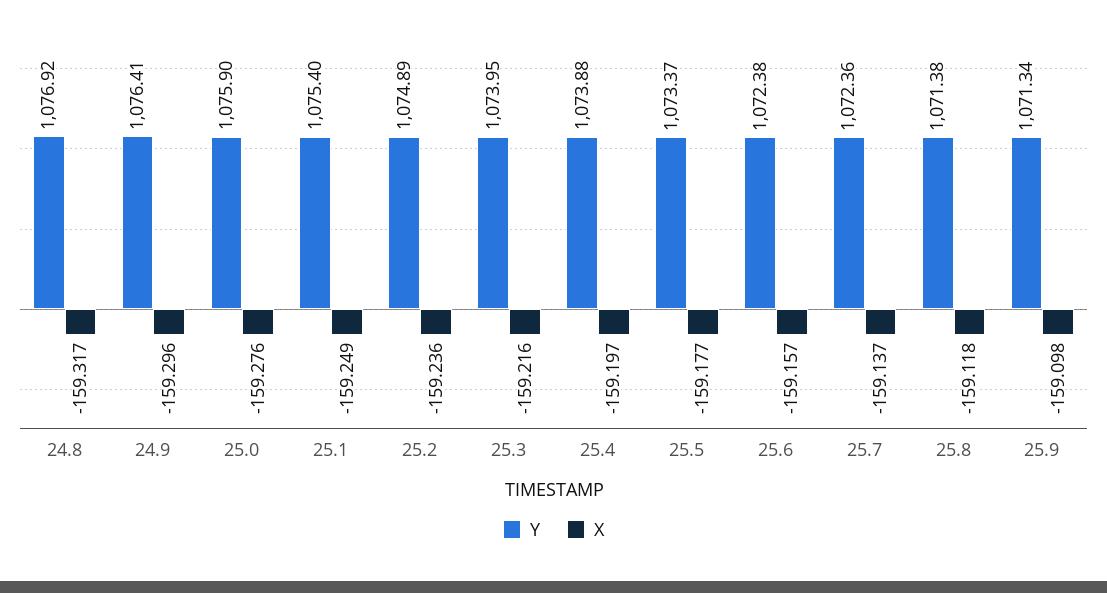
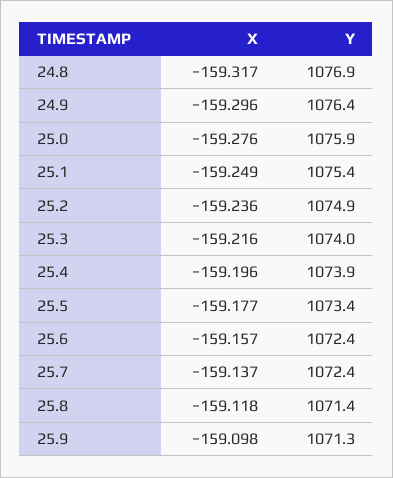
X, 25.4: -159.197 -> -159.196

